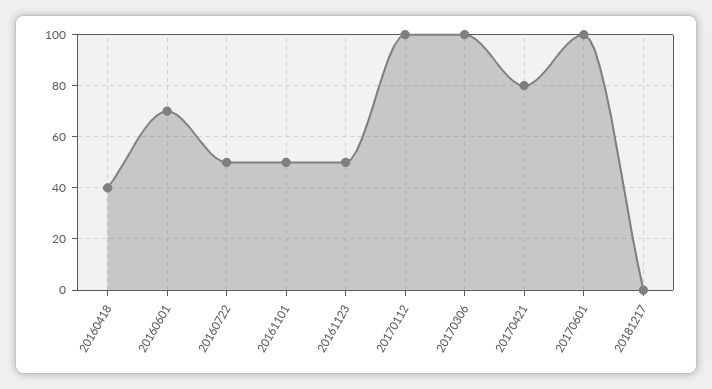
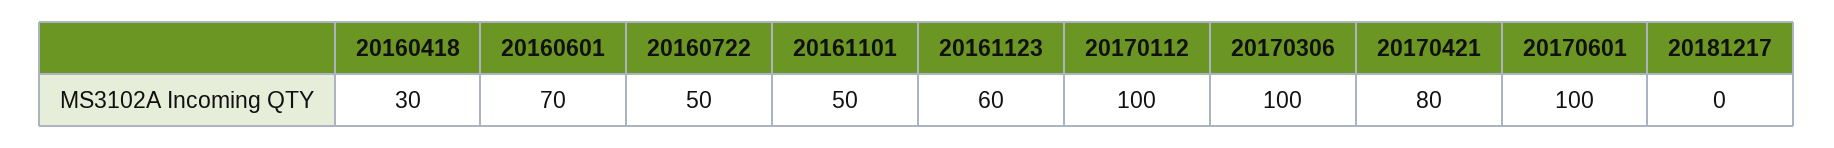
20160418: 40 -> 30
20161123: 50 -> 60

